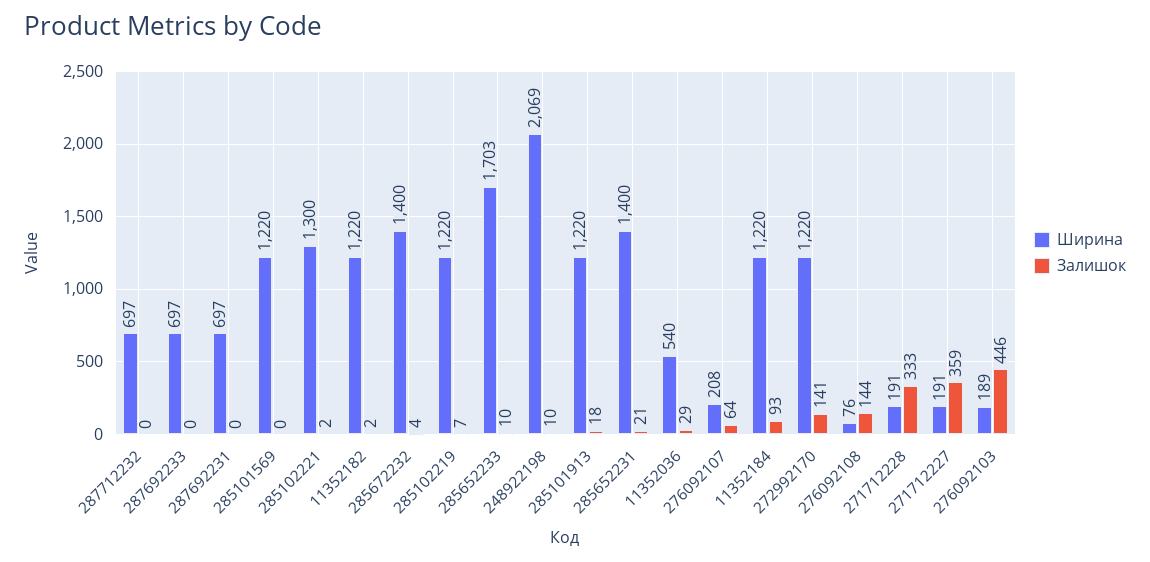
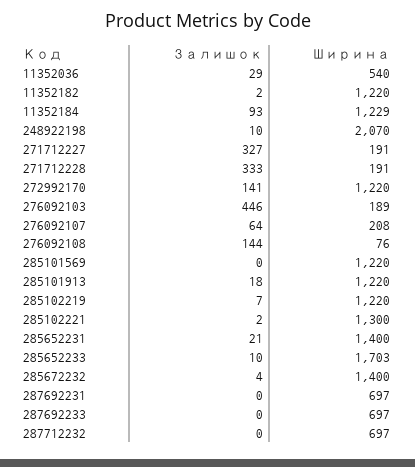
Ширина, 248922198: 2069 -> 2070
Ширина, 11352184: 1220 -> 1229
Залишок, 271712227: 359 -> 327

